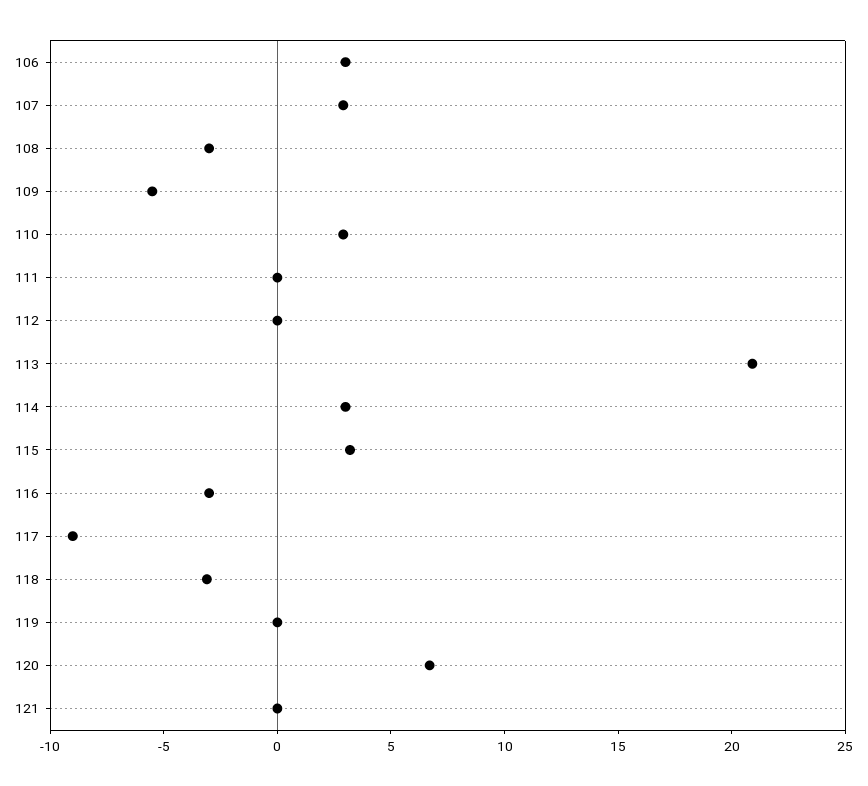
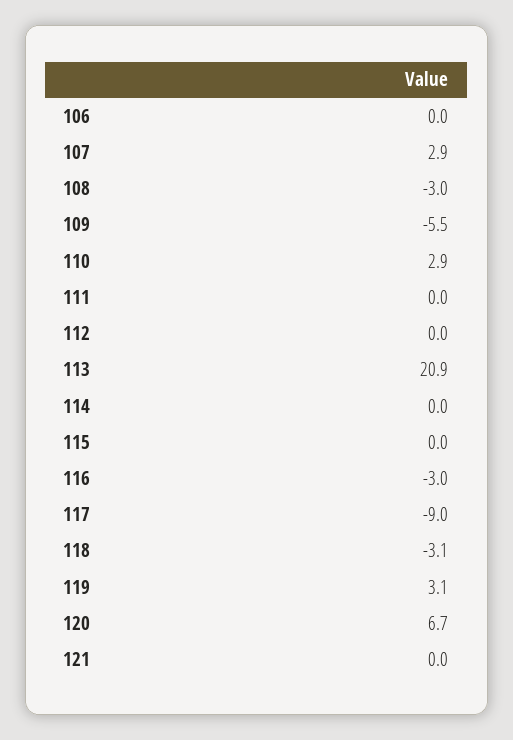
106: 3 -> 0
114: 3 -> 0
115: 3 -> 0
119: 0 -> 3.1

